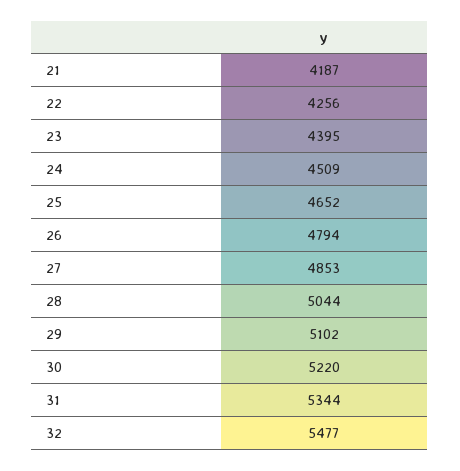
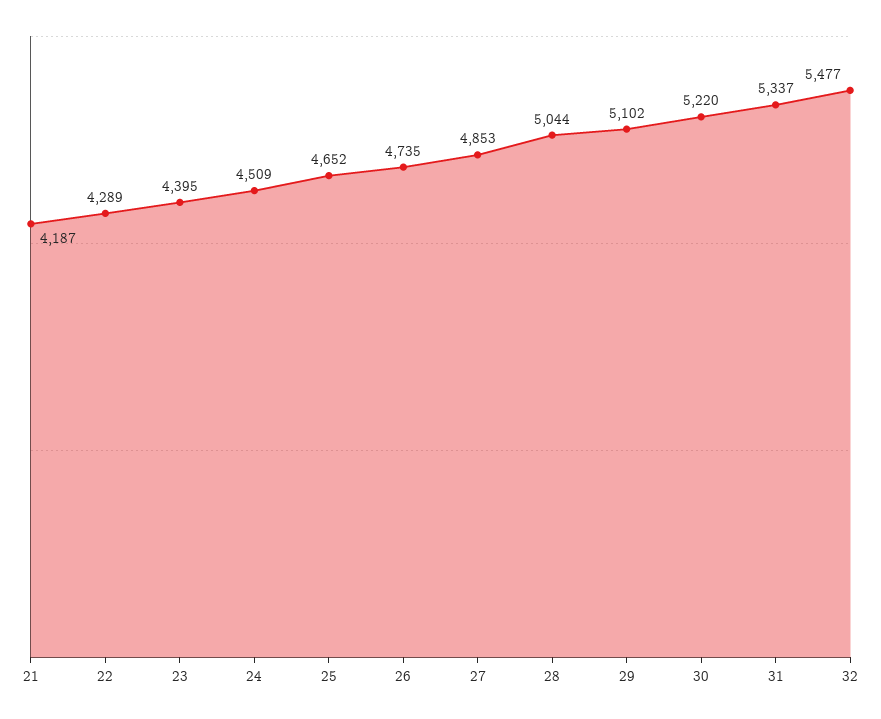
22: 4256 -> 4289
26: 4794 -> 4735
31: 5344 -> 5337

